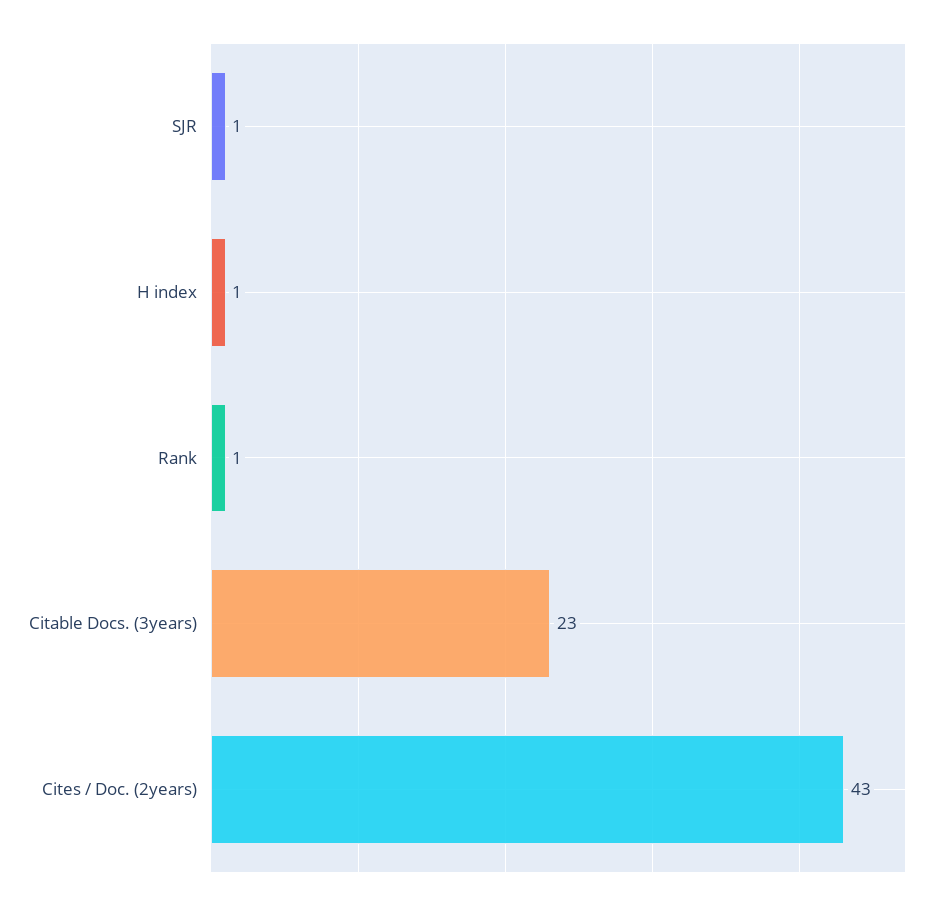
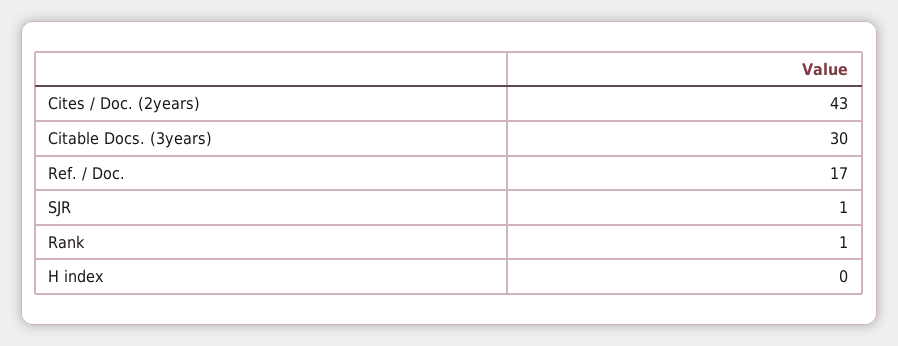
H index: 1 -> 0
Citable Docs. (3years): 23 -> 30
Ref. / Doc.: none -> 17

